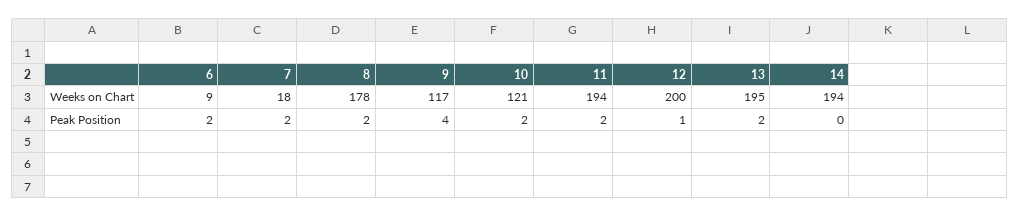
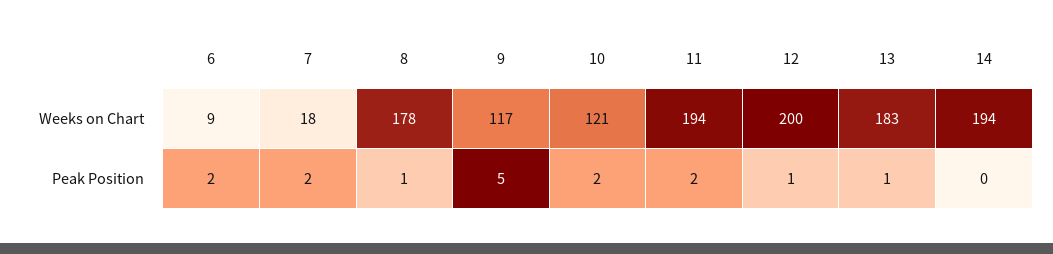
13, Weeks on Chart: 195 -> 183
8, Peak Position: 2 -> 1
9, Peak Position: 4 -> 5
13, Peak Position: 2 -> 1

